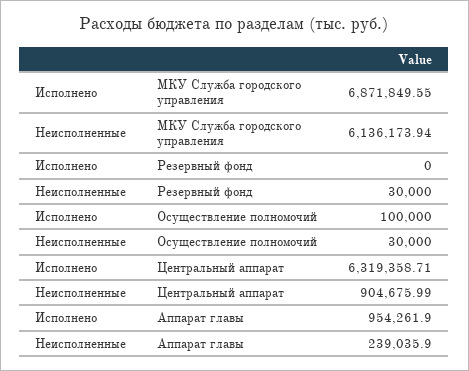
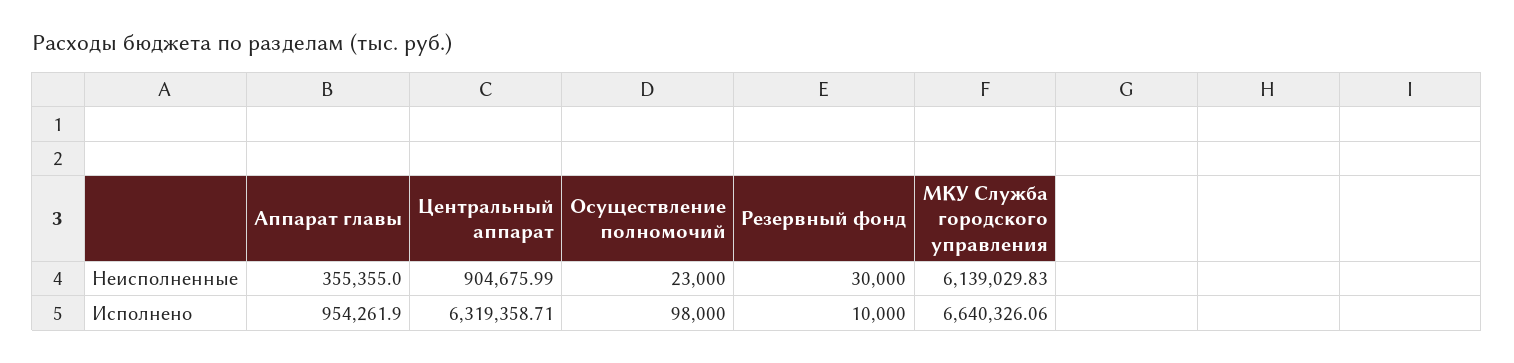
Исполнено, МКУ Служба городского управления: 6871849.55 -> 6640326.06
Неисполненные, МКУ Служба городского управления: 6136173.94 -> 6139029.83
Исполнено, Резервный фонд: 0 -> 10000
Исполнено, Осуществление полномочий: 100000 -> 98000
Неисполненные, Осуществление полномочий: 30000 -> 23000
Неисполненные, Аппарат главы: 239035.9 -> 355355

